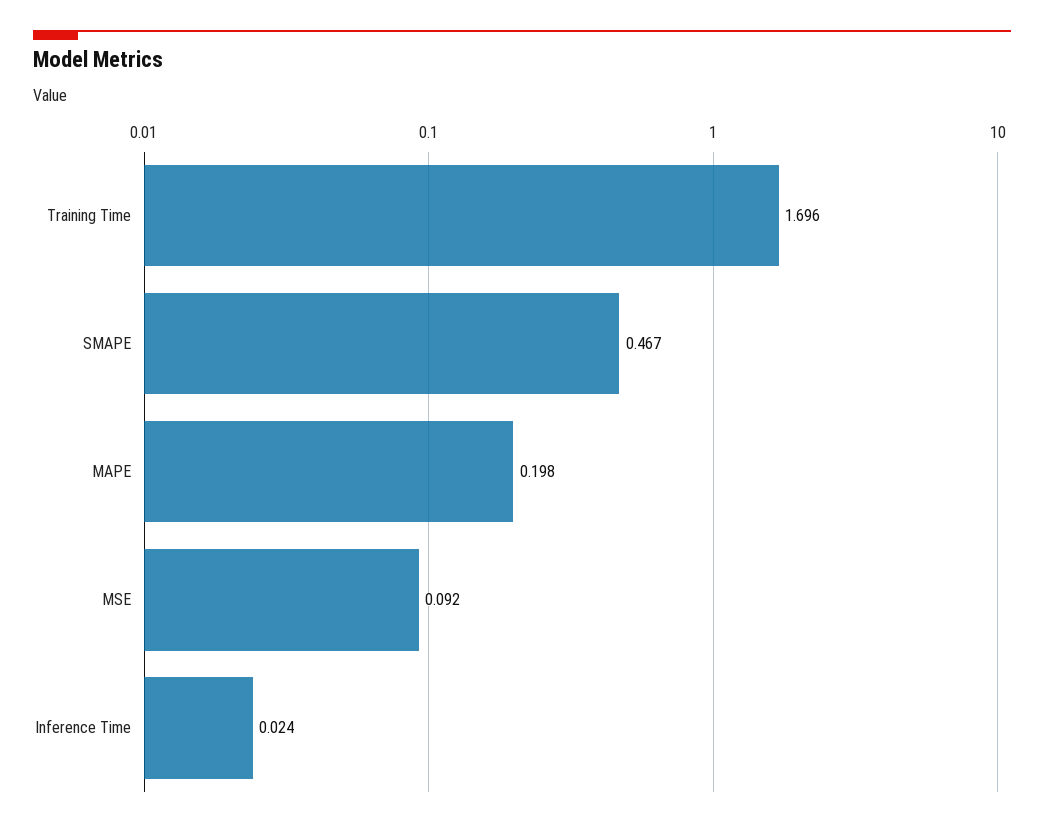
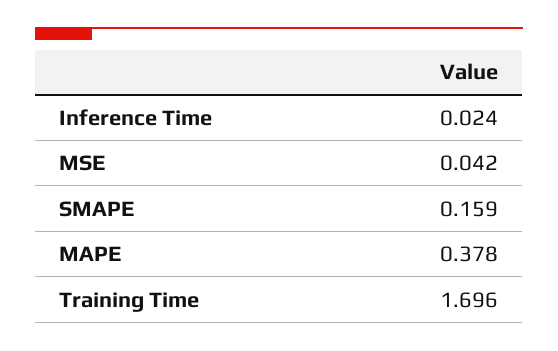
SMAPE: 0.467 -> 0.159
MAPE: 0.198 -> 0.378
MSE: 0.092 -> 0.042

